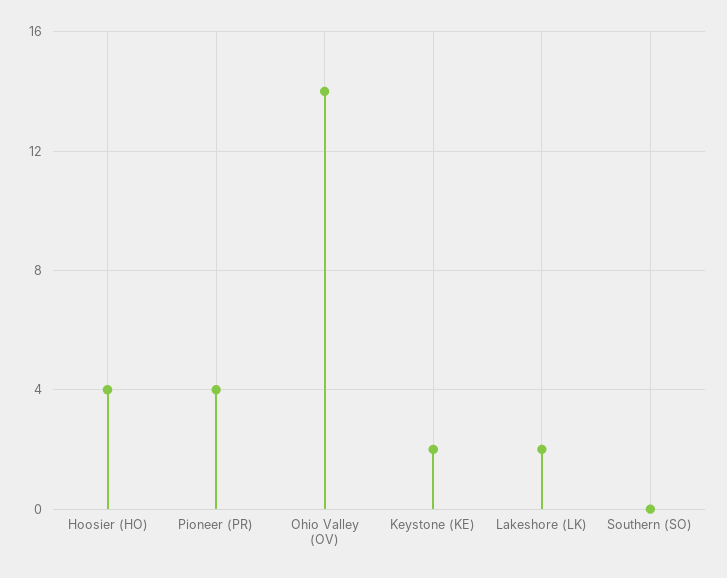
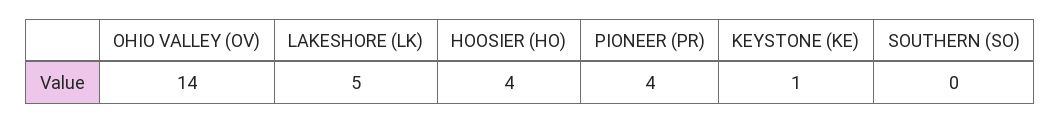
Keystone (KE): 2 -> 1
Lakeshore (LK): 2 -> 5

